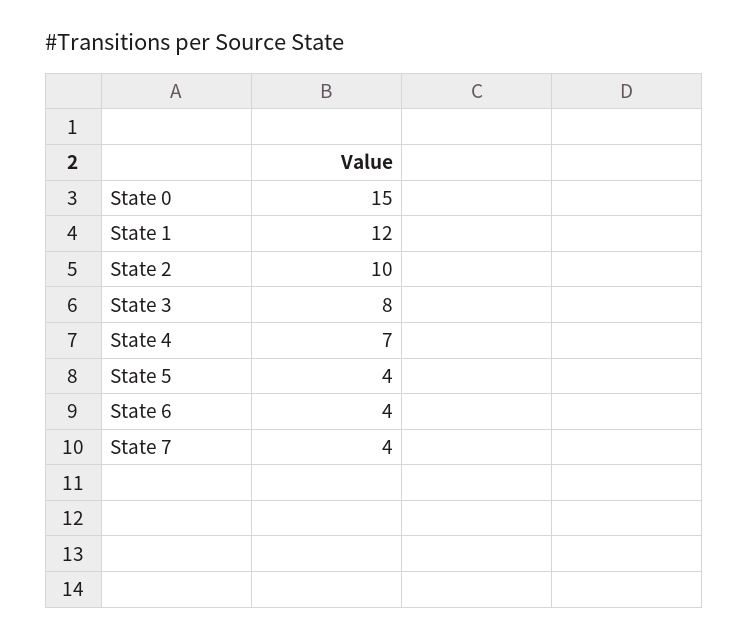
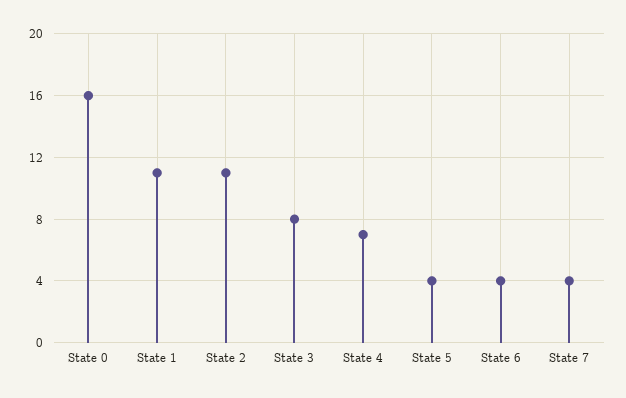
State 0: 15 -> 16
State 1: 12 -> 11
State 2: 10 -> 11

